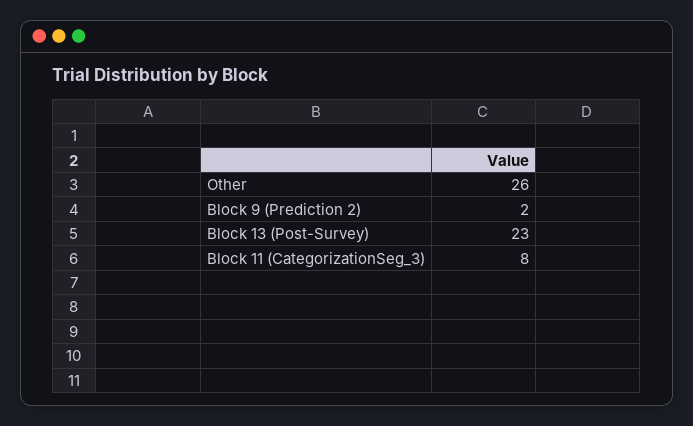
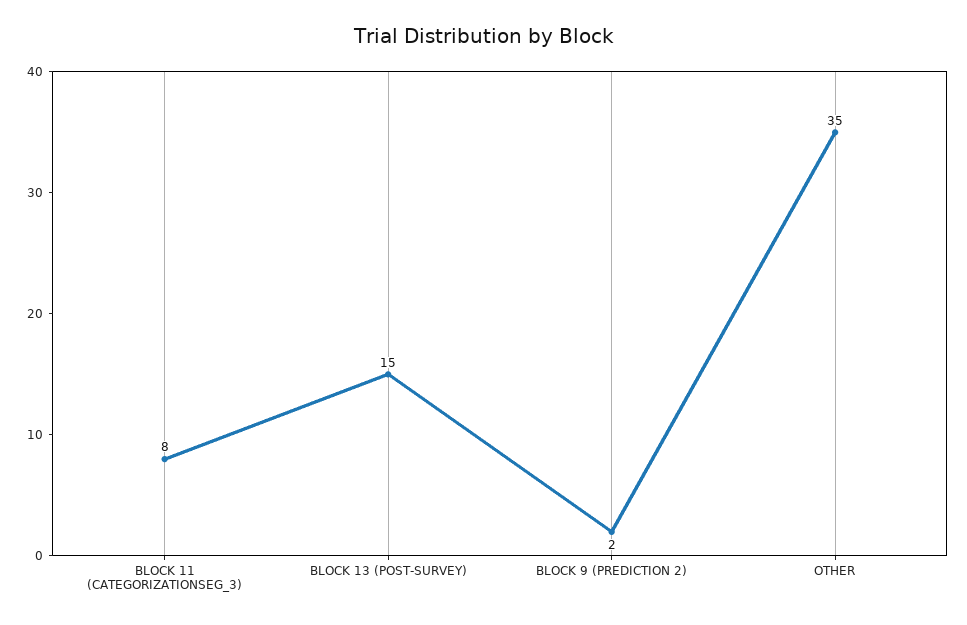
Other: 26 -> 35
Block 13 (Post-Survey): 23 -> 15

